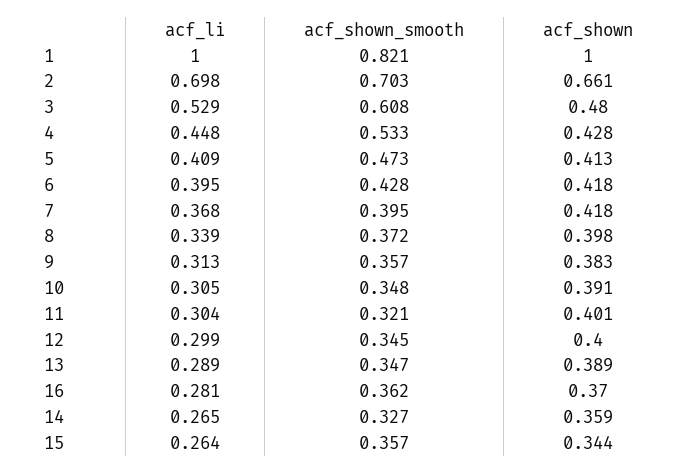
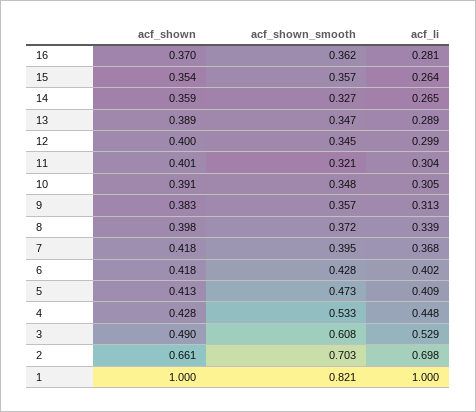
acf_shown, 3: 0.48 -> 0.49
acf_li, 6: 0.395 -> 0.402
acf_shown, 15: 0.344 -> 0.354

